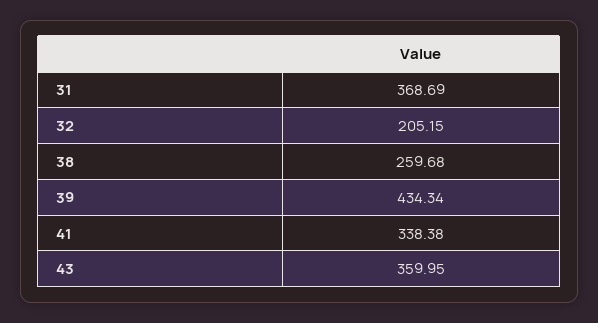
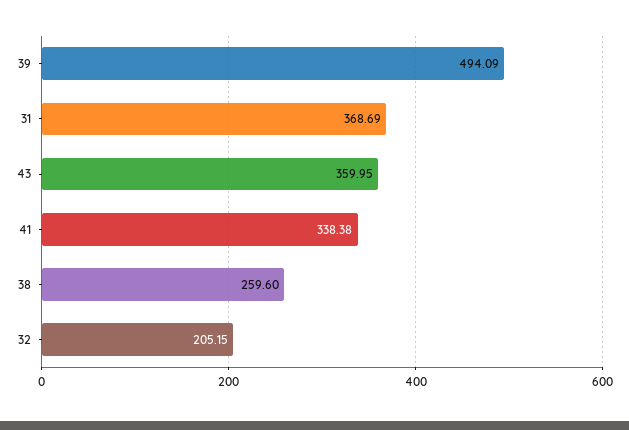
38: 259.68 -> 259.6
39: 434.34 -> 494.09

